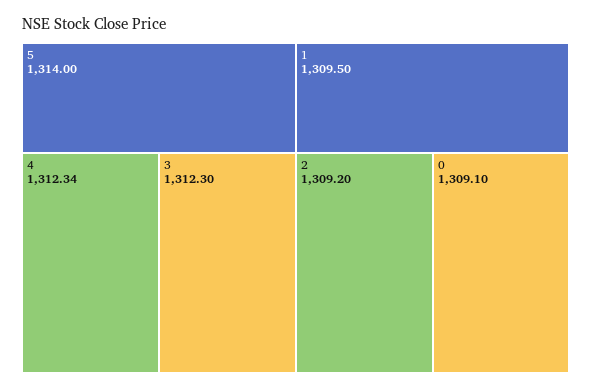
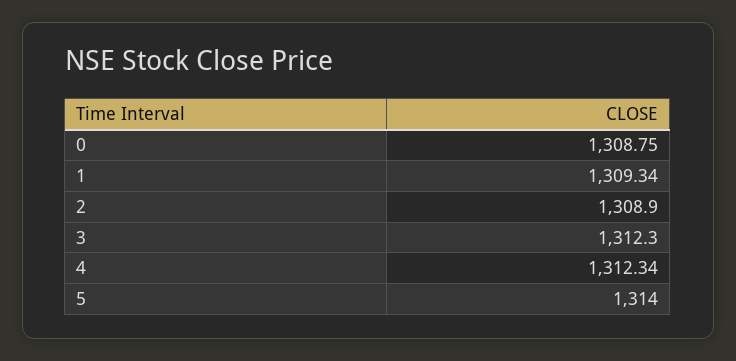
1: 1309.5 -> 1309.34
2: 1309.2 -> 1308.9
0: 1309.1 -> 1308.75

